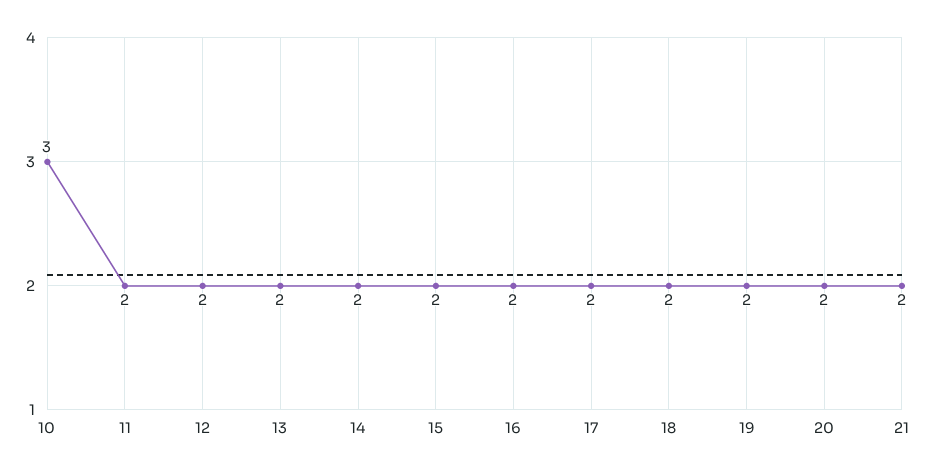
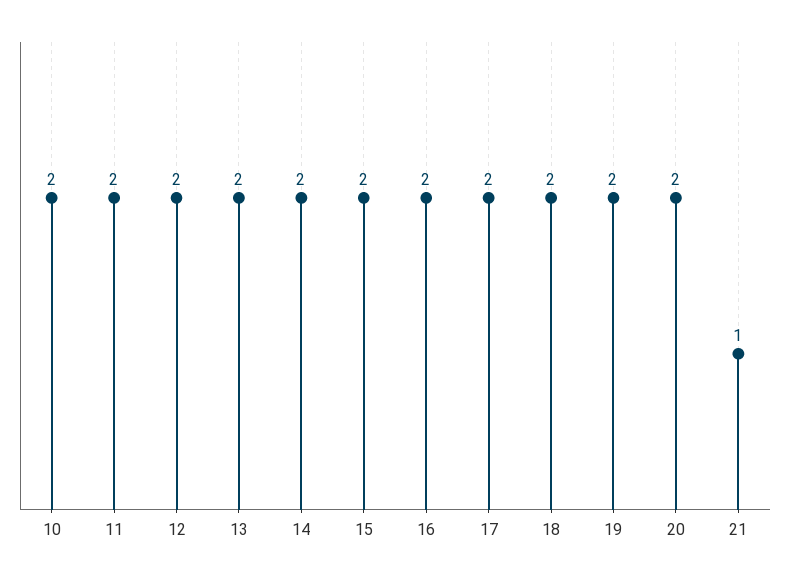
10: 3 -> 2
21: 2 -> 1

